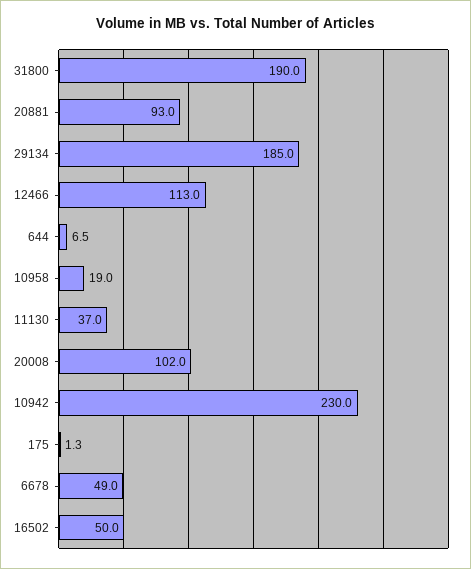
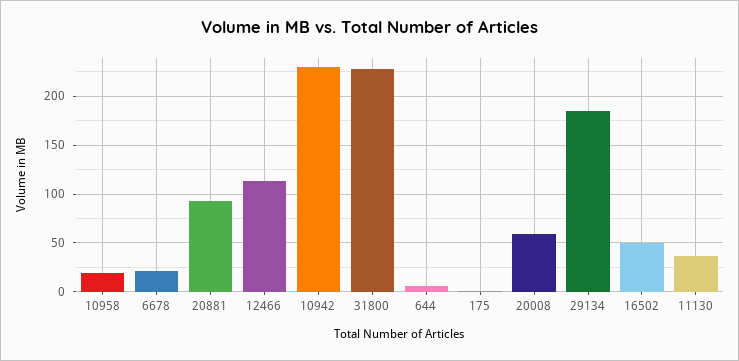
31800: 190 -> 230
20008: 102 -> 60
6678: 49 -> 20

